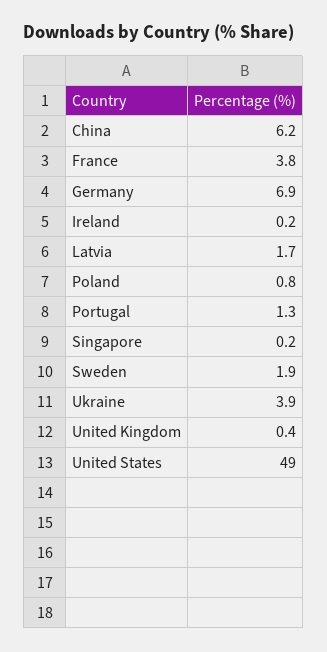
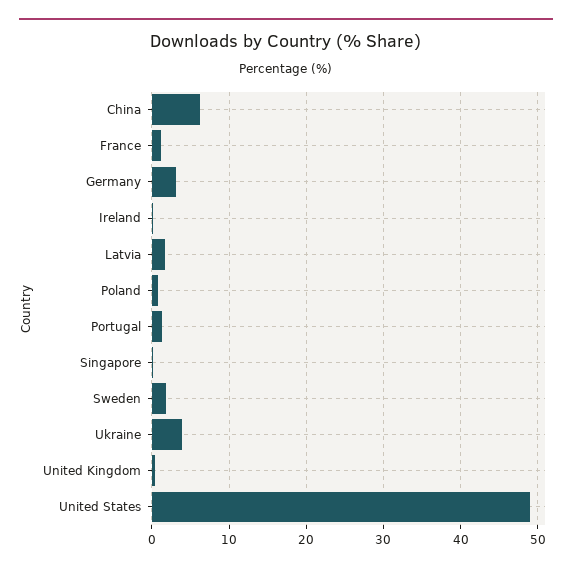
France: 3.8 -> 1
Germany: 6.9 -> 3

